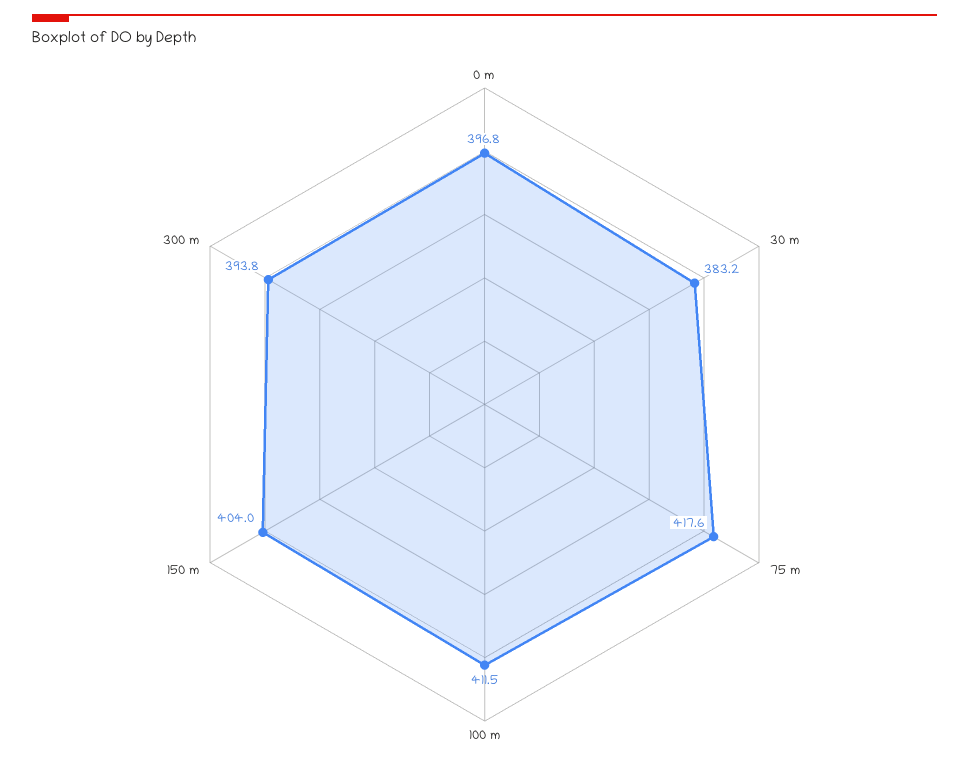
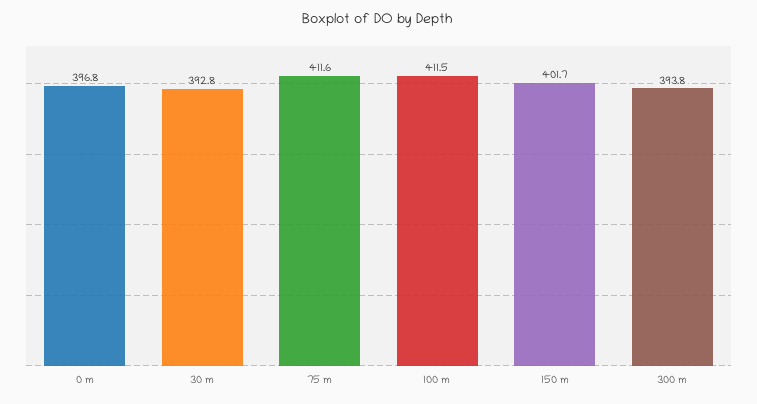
30 m: 383.2 -> 392.8
75 m: 417.6 -> 411.6
150 m: 404 -> 401.7

